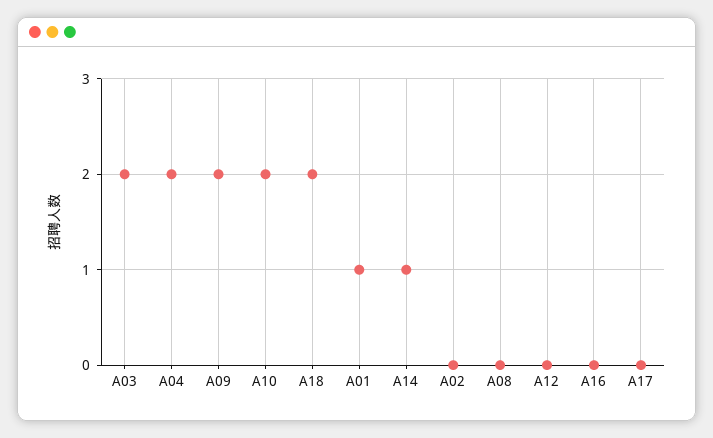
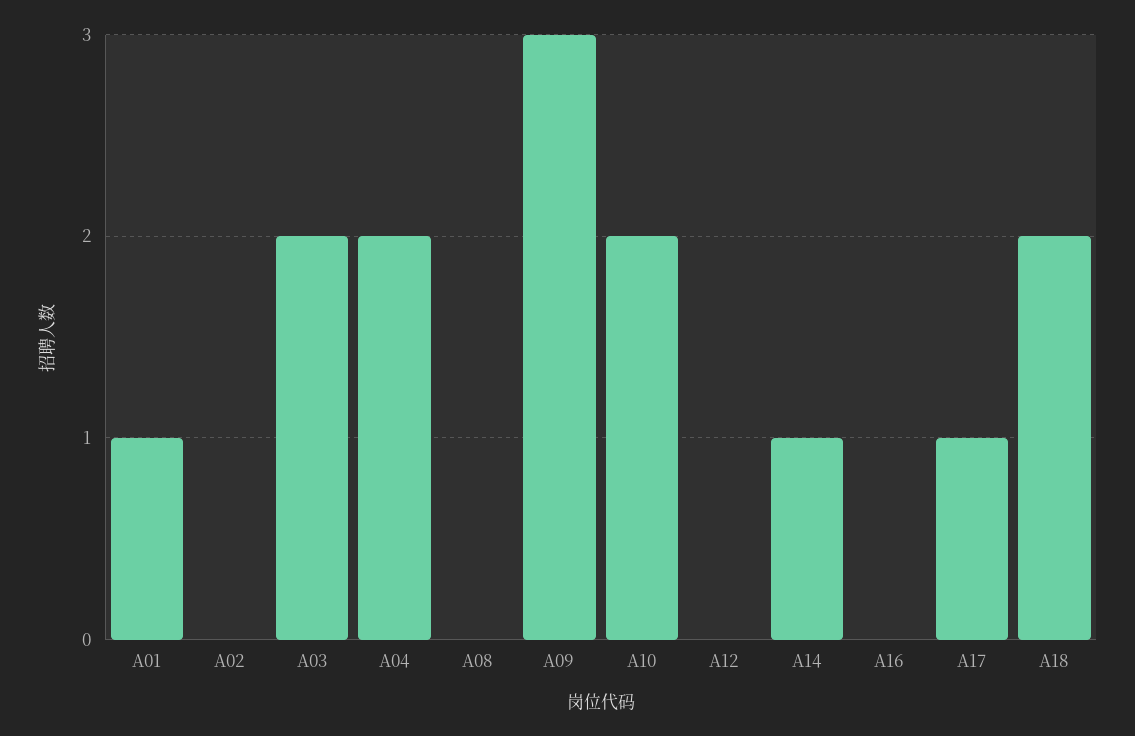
A09: 2 -> 3
A17: 0 -> 1

